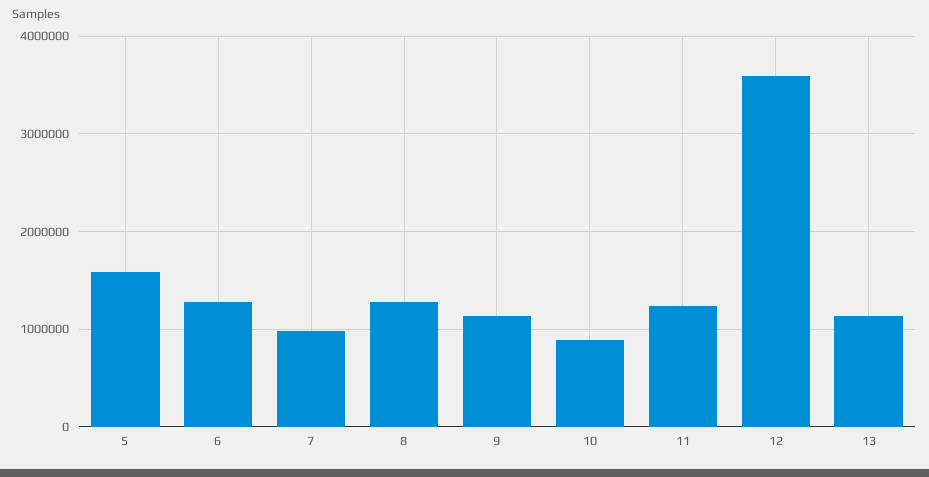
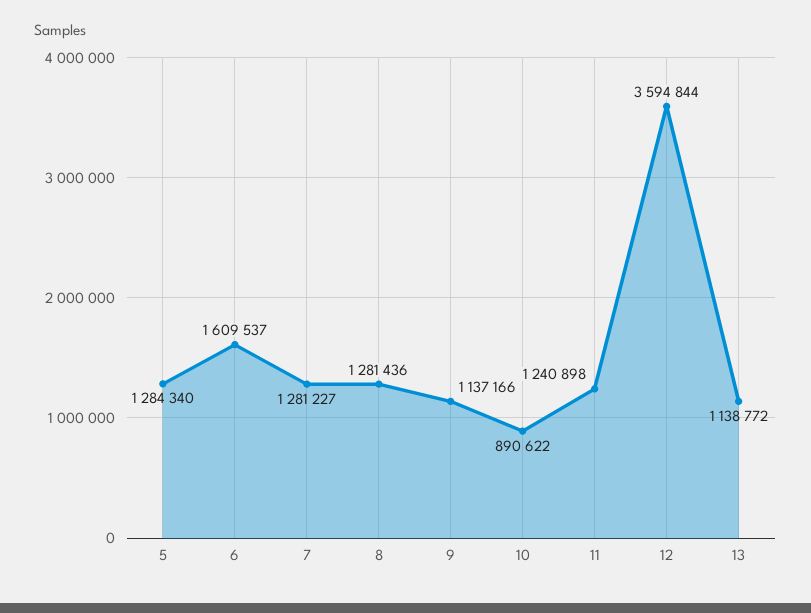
5: 1600000 -> 1284340
6: 1300000 -> 1609537
7: 1000000 -> 1281227

